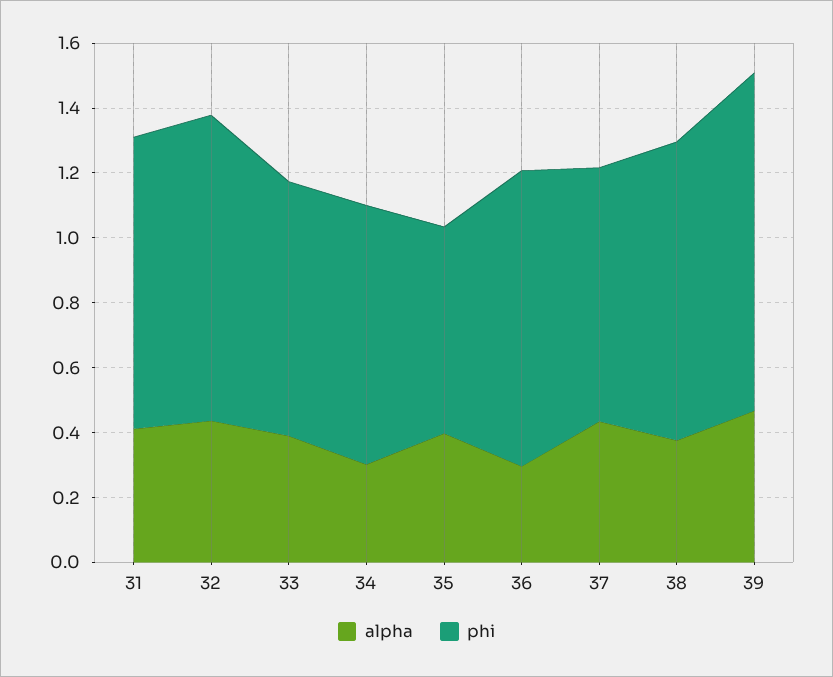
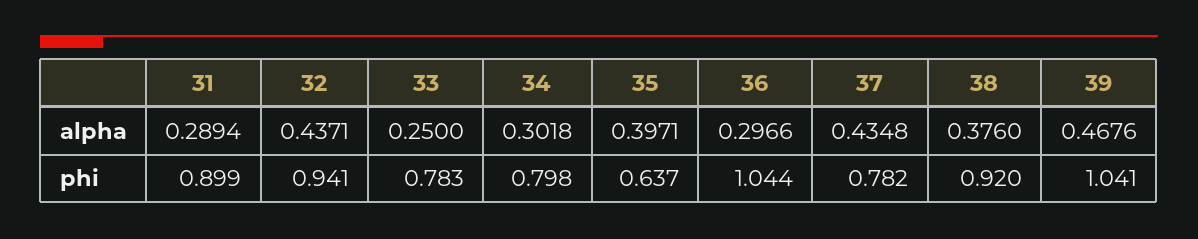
alpha, 31: 0.4 -> 0.2894
alpha, 33: 0.4 -> 0.25
phi, 36: 0.9 -> 1.044

